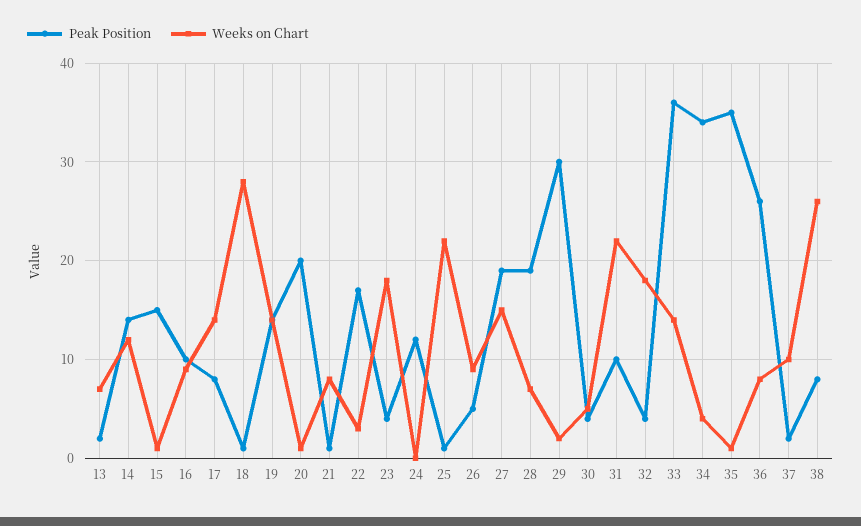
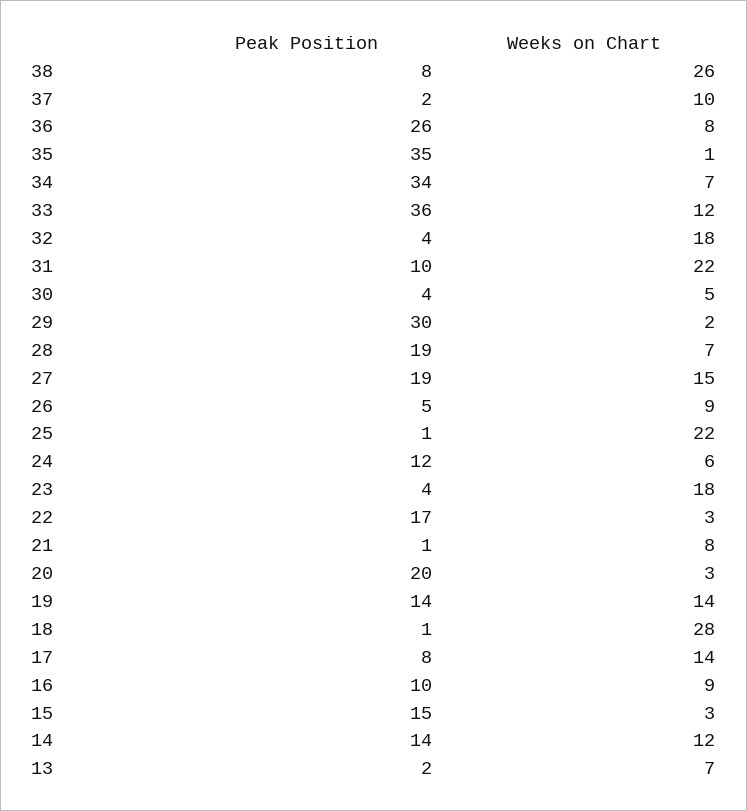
Weeks on Chart, 15: 1 -> 3
Weeks on Chart, 20: 1 -> 3
Weeks on Chart, 24: 0 -> 6
Weeks on Chart, 33: 14 -> 12
Weeks on Chart, 34: 4 -> 7

